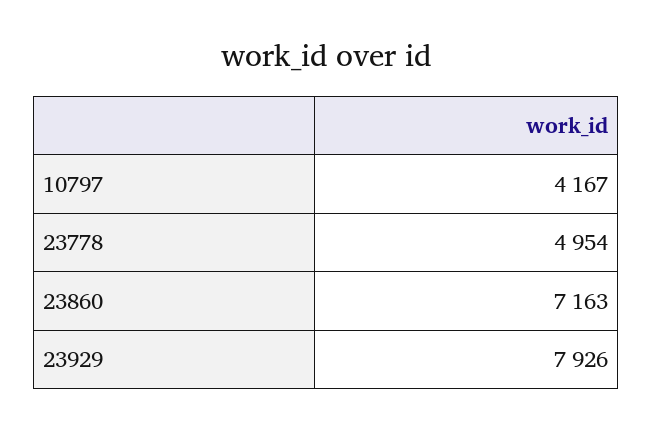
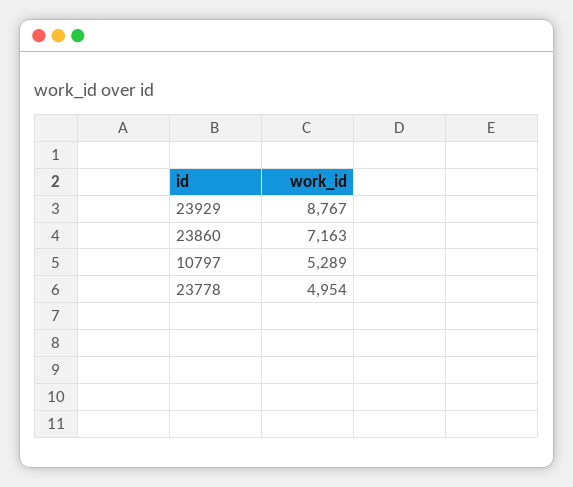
10797: 4167 -> 5289
23929: 7926 -> 8767

